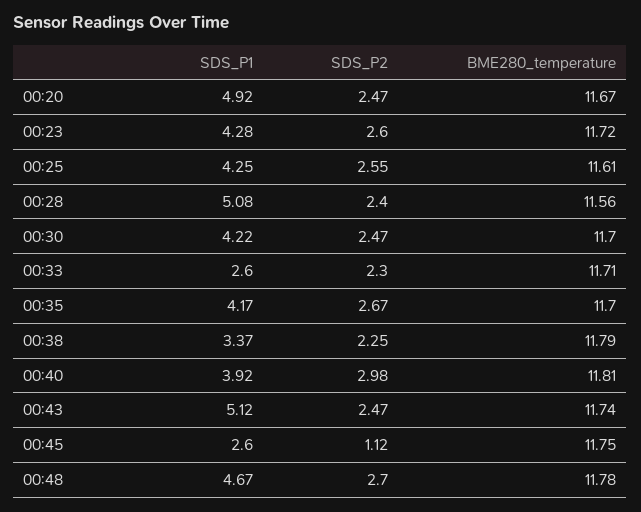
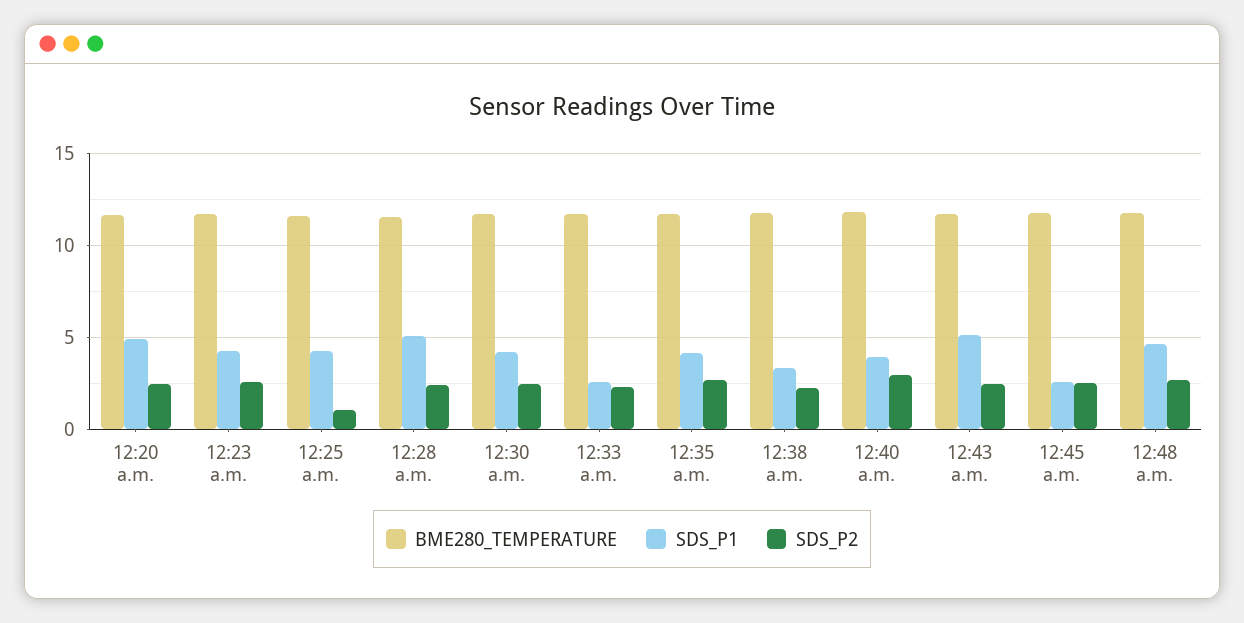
SDS_P2, 00:25: 2.55 -> 1
SDS_P2, 00:45: 1.12 -> 2.5

